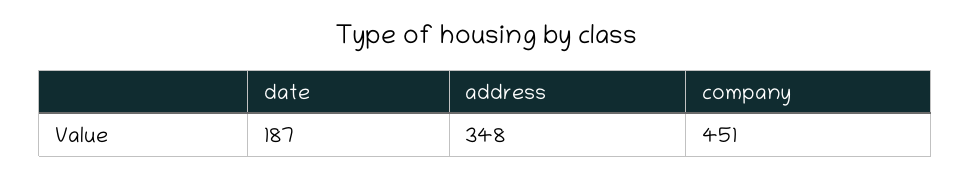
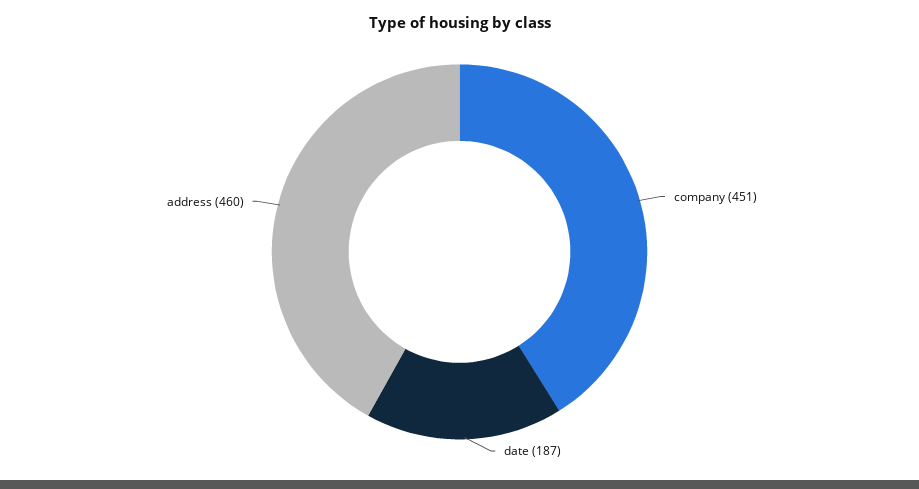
address: 348 -> 460

